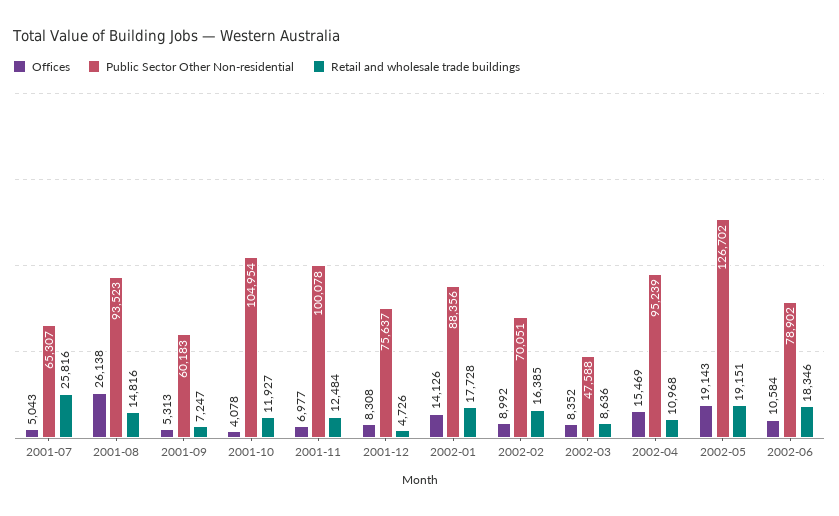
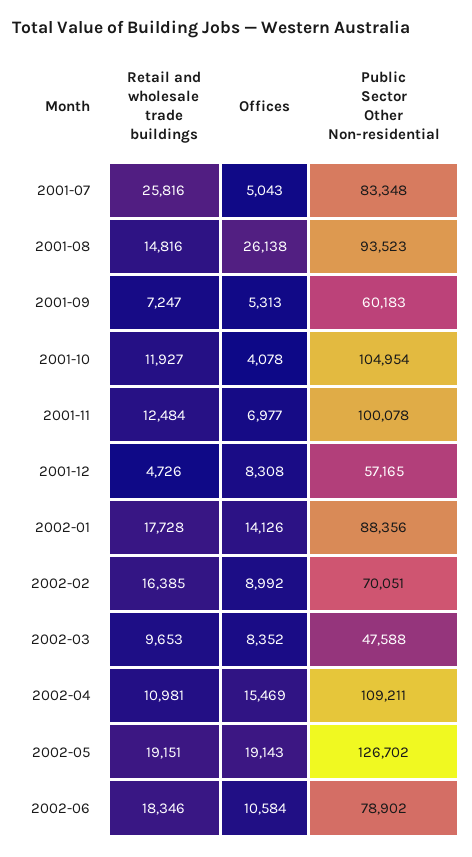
Public Sector Other Non-residential, 2001-07: 65307 -> 83348
Public Sector Other Non-residential, 2001-12: 75637 -> 57165
Retail and wholesale trade buildings, 2002-03: 8636 -> 9653
Public Sector Other Non-residential, 2002-04: 95239 -> 109211
Retail and wholesale trade buildings, 2002-04: 10968 -> 10981

